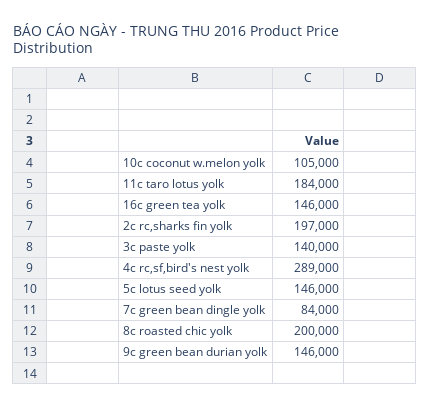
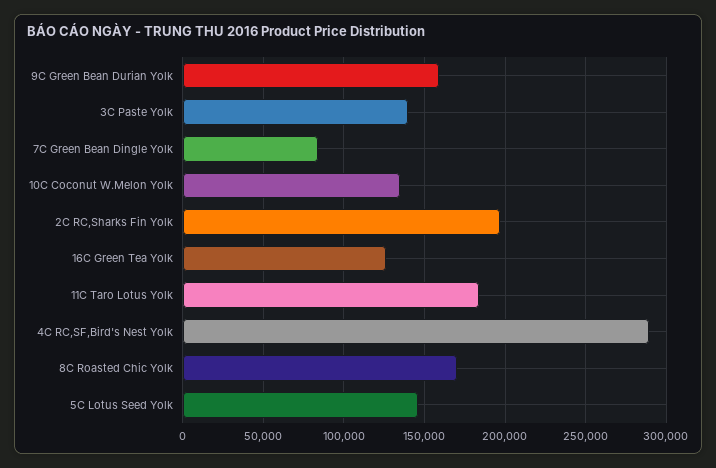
10c coconut w.melon yolk: 105000 -> 135000
16c green tea yolk: 146000 -> 125000
8c roasted chic yolk: 200000 -> 170000
9c green bean durian yolk: 146000 -> 160000

